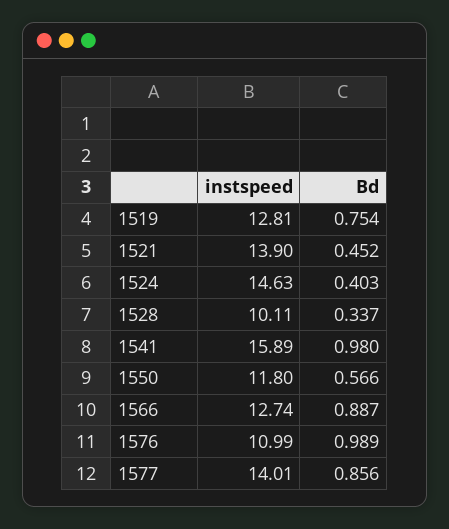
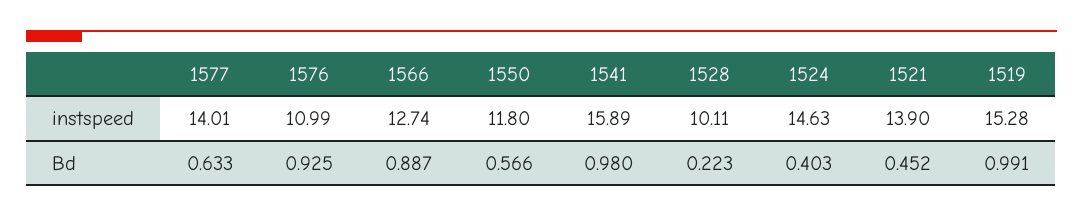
instspeed, 1519: 12.81 -> 15.28
Bd, 1519: 0.754 -> 0.991
Bd, 1528: 0.337 -> 0.223
Bd, 1576: 0.989 -> 0.925
Bd, 1577: 0.856 -> 0.633

